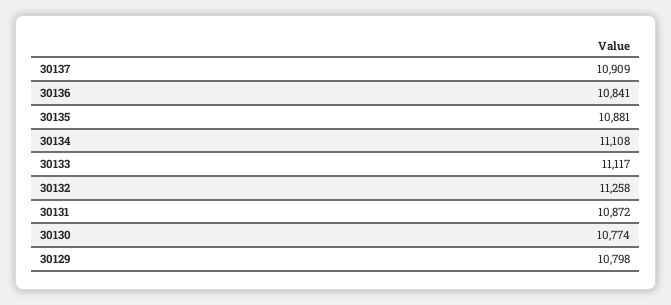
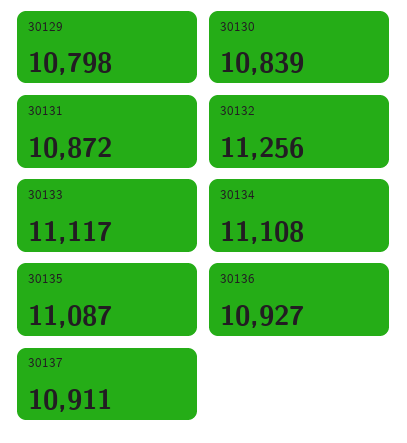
30137: 10909 -> 10911
30136: 10841 -> 10927
30135: 10881 -> 11087
30132: 11258 -> 11256
30130: 10774 -> 10839

